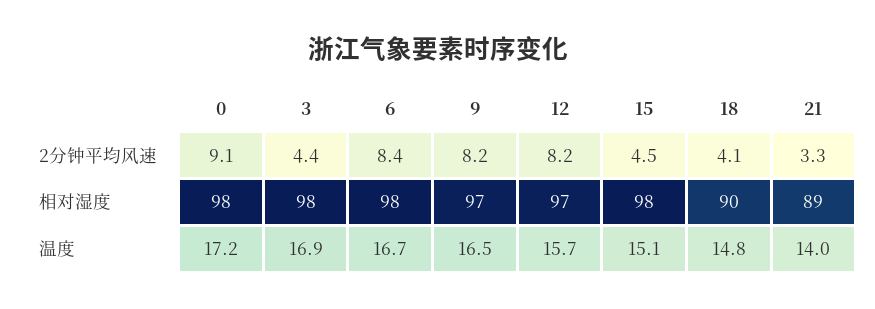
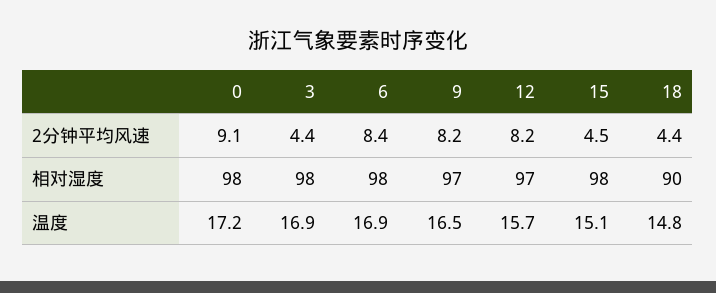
18, 2分钟平均风速: 4.1 -> 4.4
21, 2分钟平均风速: 3.3 -> none
21, 相对湿度: 89 -> none
6, 温度: 16.7 -> 16.9
21, 温度: 14 -> none

